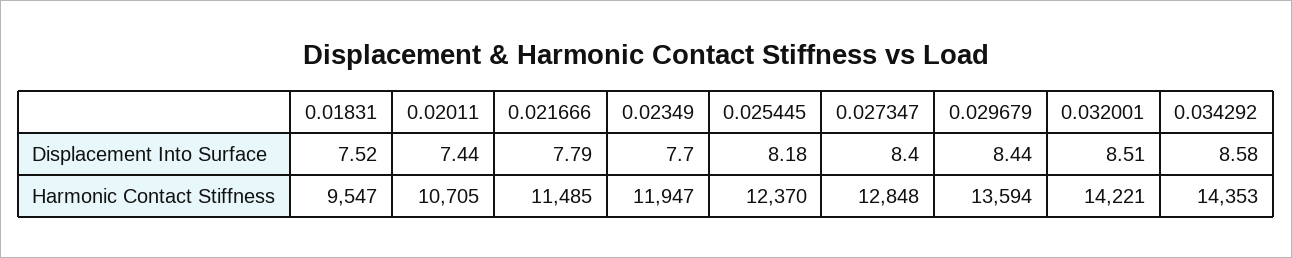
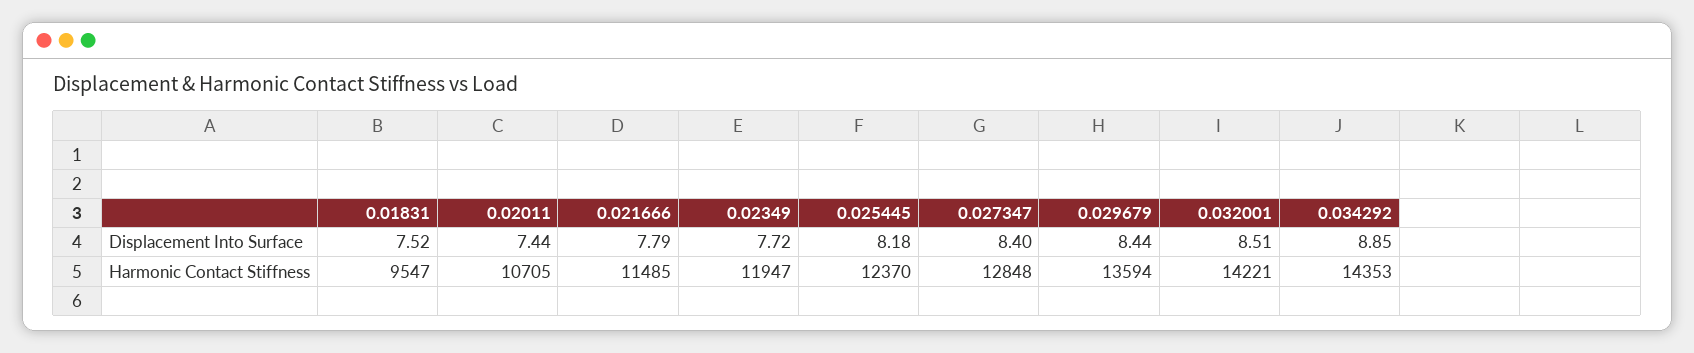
0.02349, Displacement Into Surface: 7.7 -> 7.72
0.034292, Displacement Into Surface: 8.58 -> 8.85

